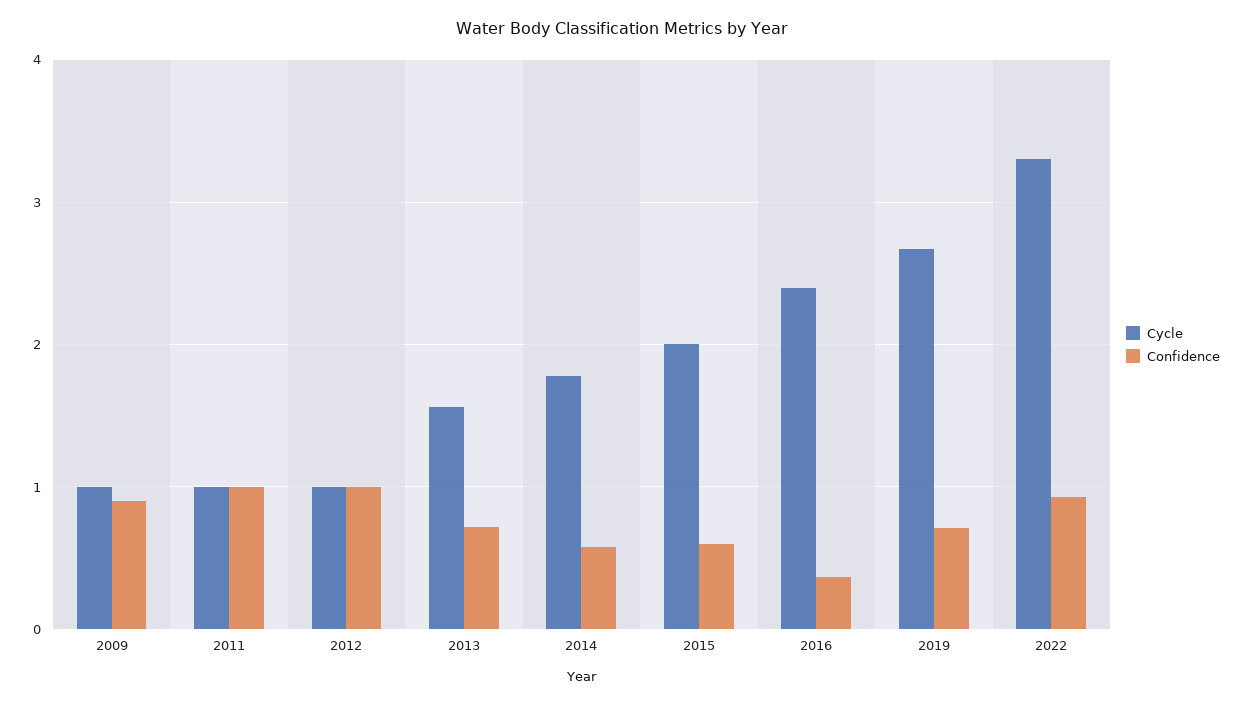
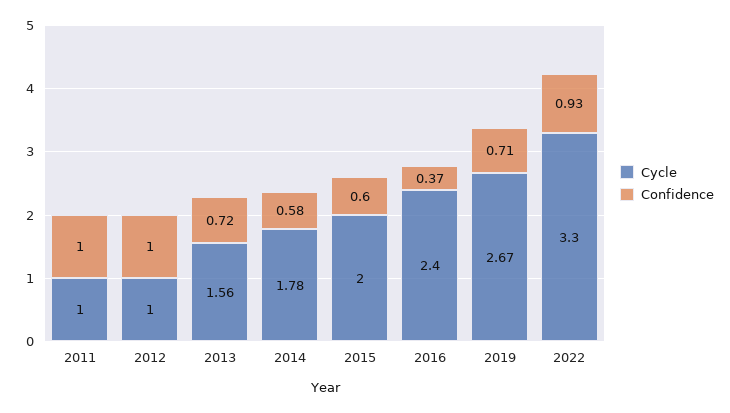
Cycle, 2009: 1 -> none
Confidence, 2009: 0.9 -> none

